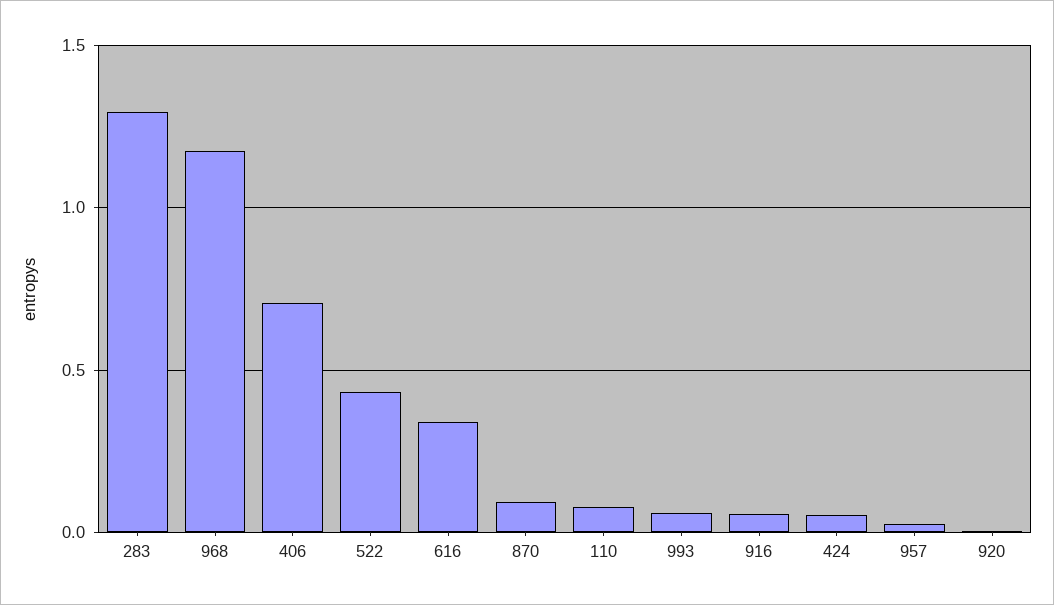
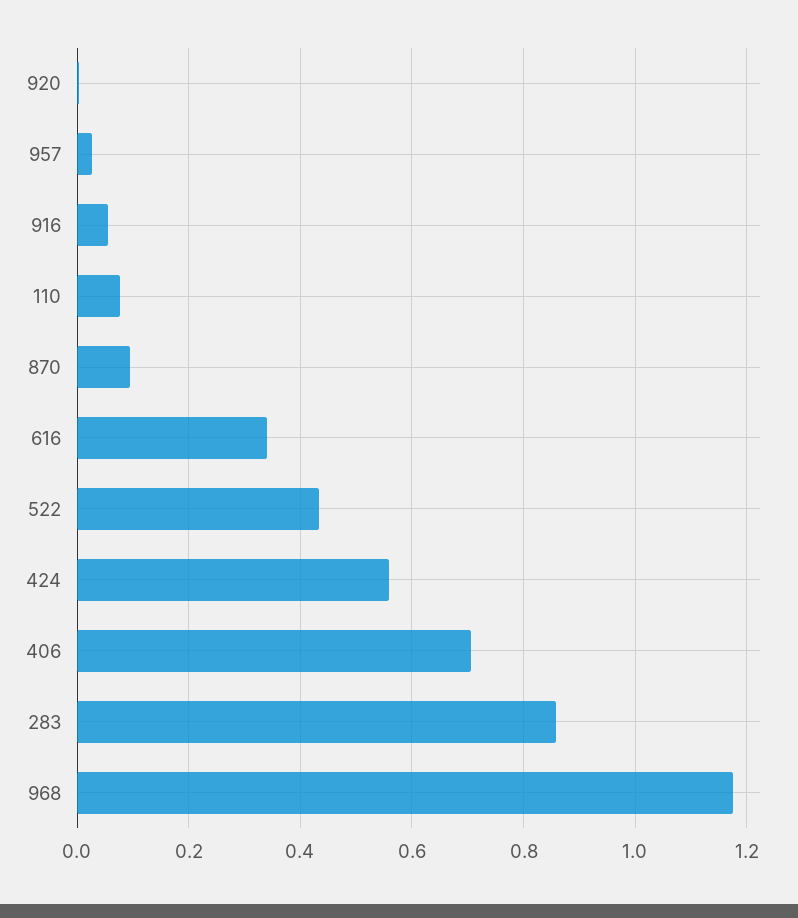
283: 1.3 -> 0.86
993: 0.05 -> none
424: 0.05 -> 0.56

